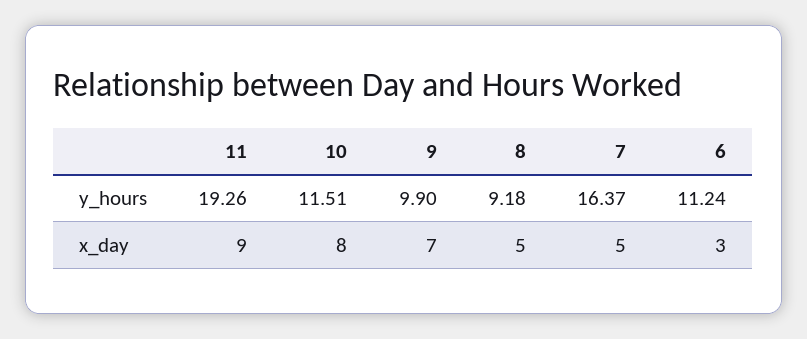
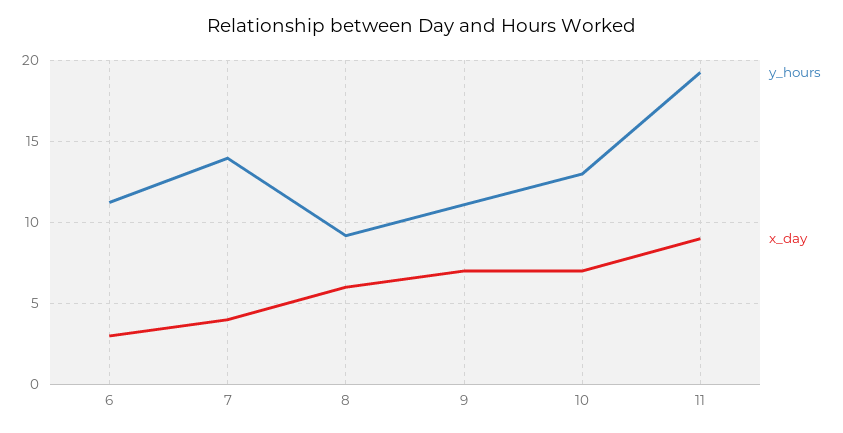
y_hours, 10: 11.51 -> 13
y_hours, 9: 9.9 -> 11
y_hours, 7: 16.37 -> 14
x_day, 10: 8 -> 7
x_day, 8: 5 -> 6
x_day, 7: 5 -> 4

